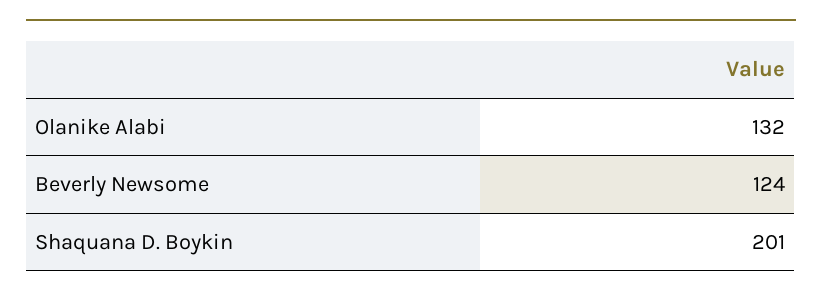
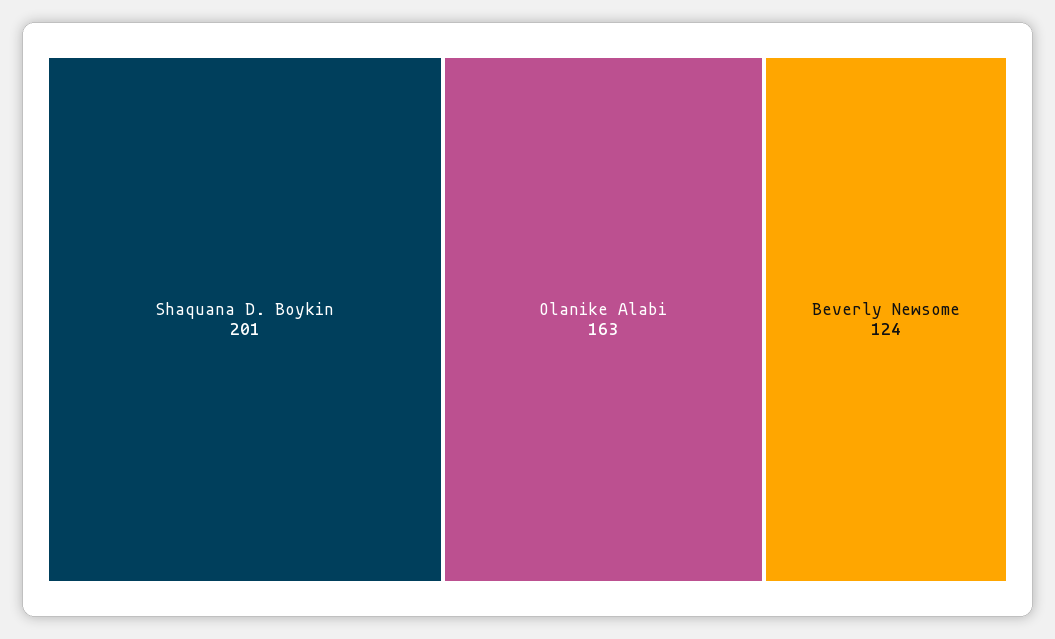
Olanike Alabi: 132 -> 163

